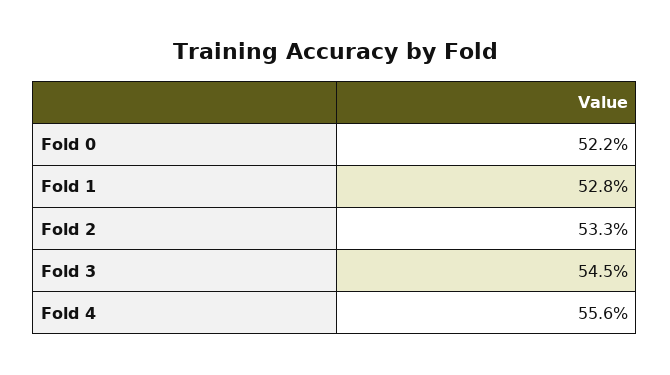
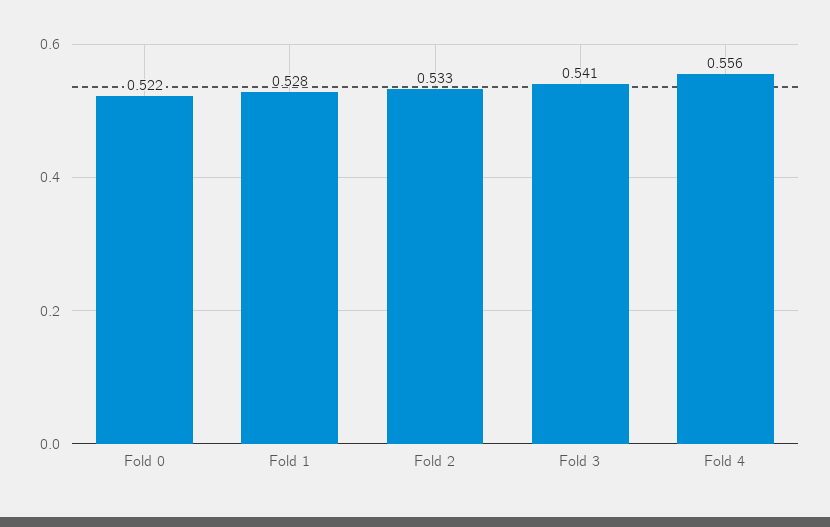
Fold 3: 0.545 -> 0.541

